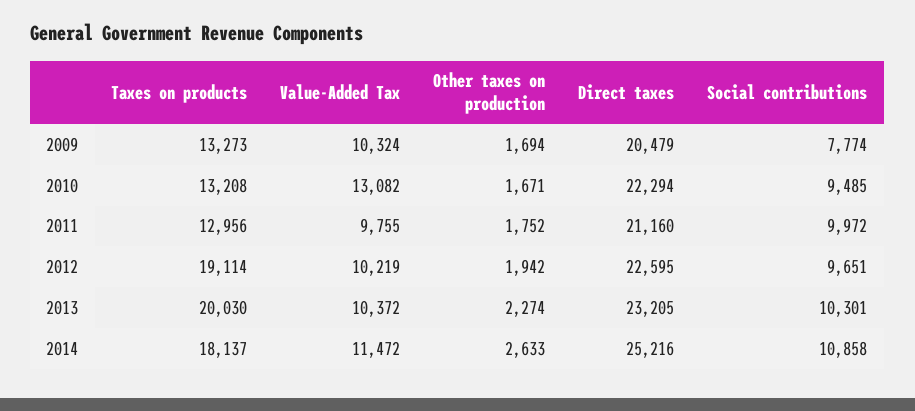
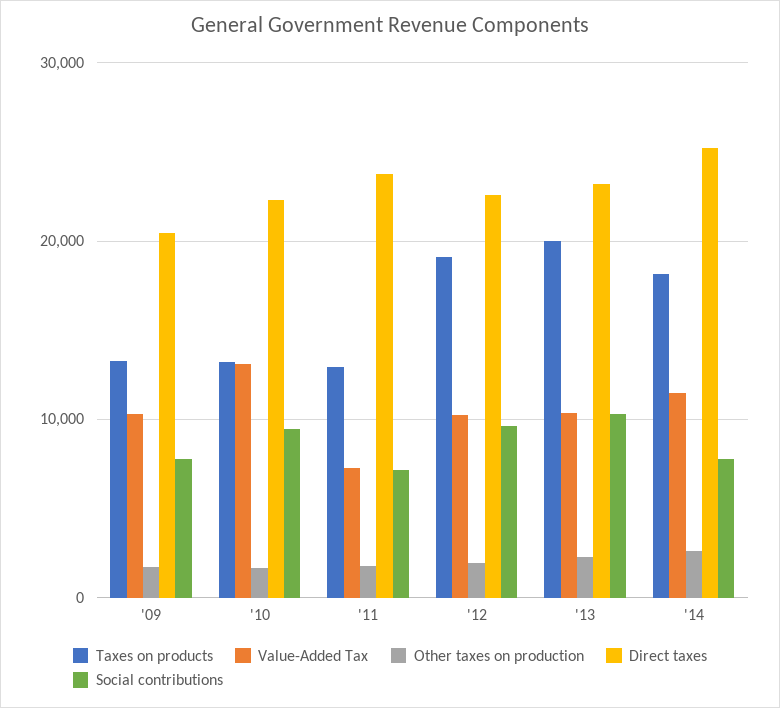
Value-Added Tax, 2011: 9755 -> 7000
Direct taxes, 2011: 21160 -> 24000
Social contributions, 2011: 9972 -> 7000
Social contributions, 2014: 10858 -> 8000

